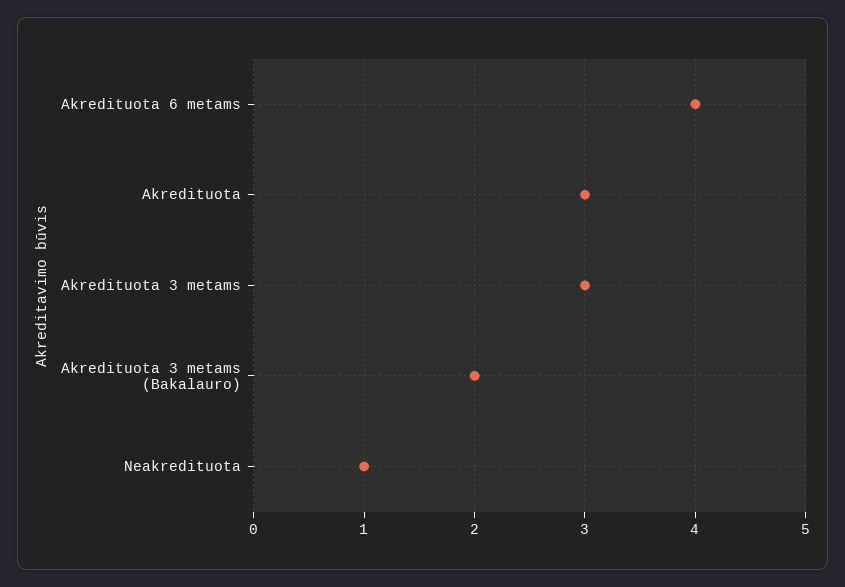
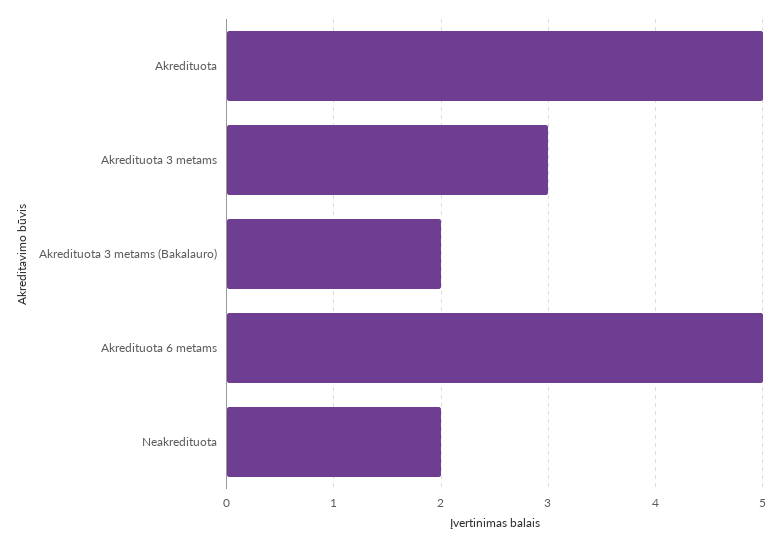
Akredituota 6 metams: 4 -> 5
Akredituota: 3 -> 5
Neakredituota: 1 -> 2

